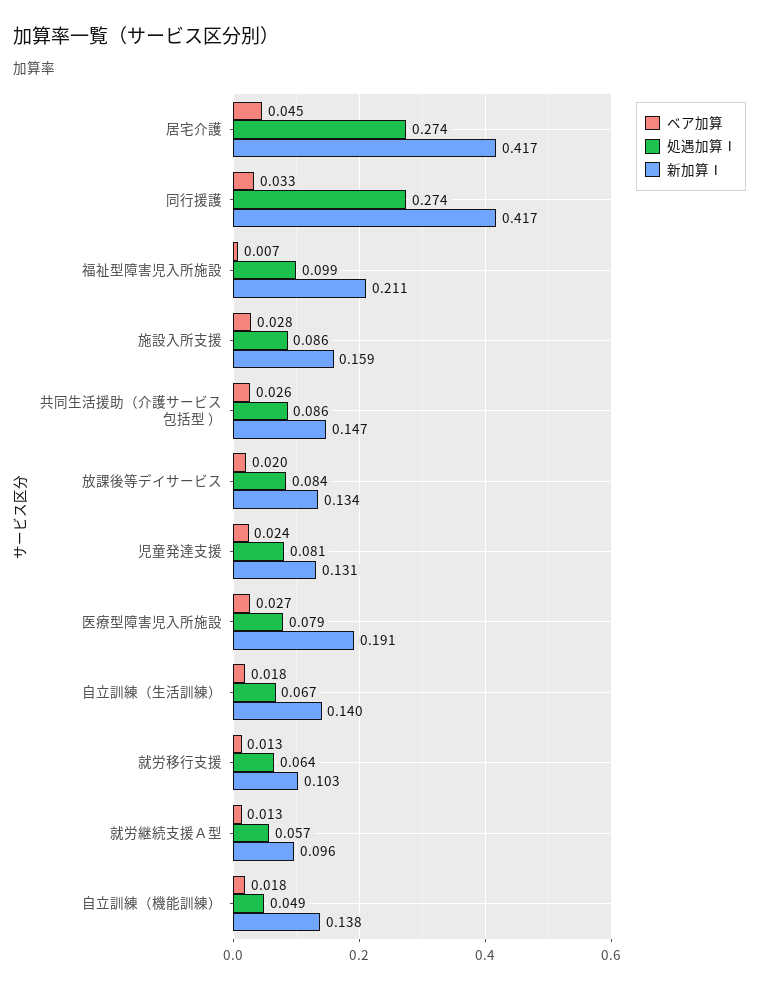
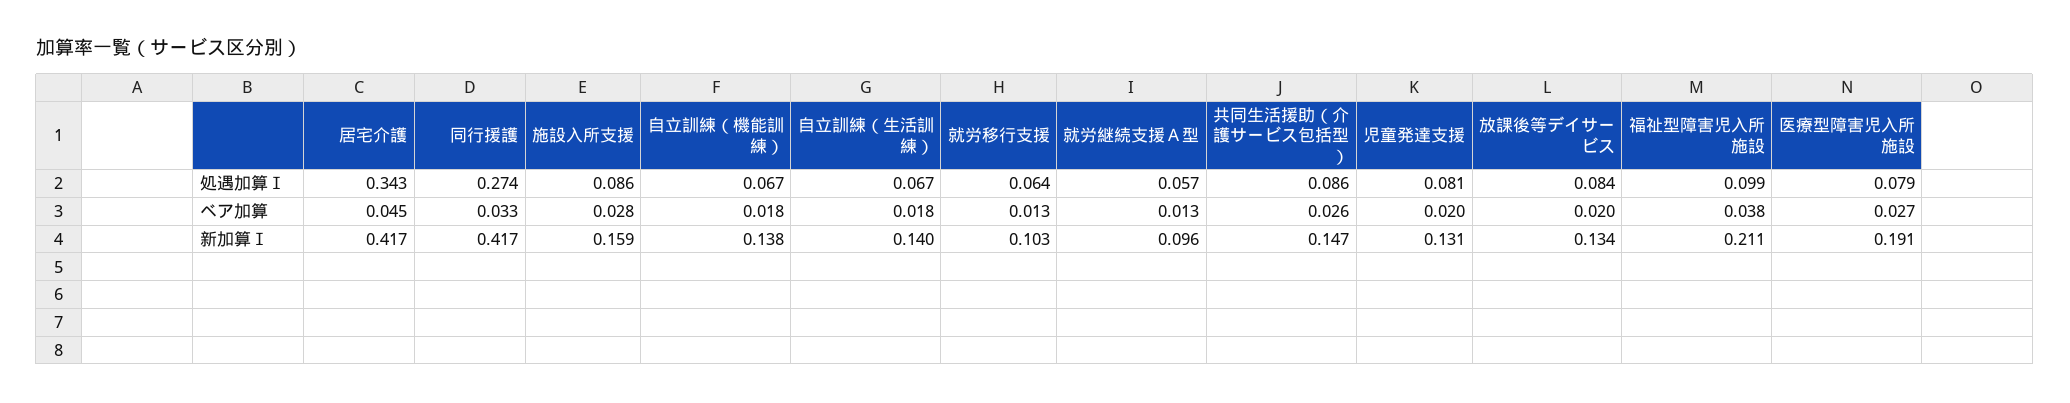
処遇加算Ⅰ, 居宅介護: 0.274 -> 0.343
ベア加算, 福祉型障害児入所施設: 0.007 -> 0.038
ベア加算, 児童発達支援: 0.024 -> 0.02
処遇加算Ⅰ, 自立訓練（機能訓練）: 0.049 -> 0.067

